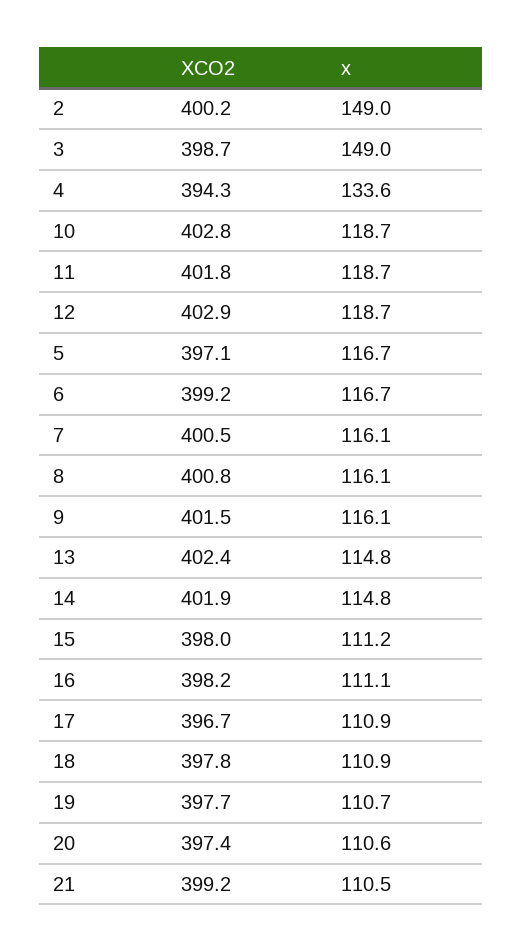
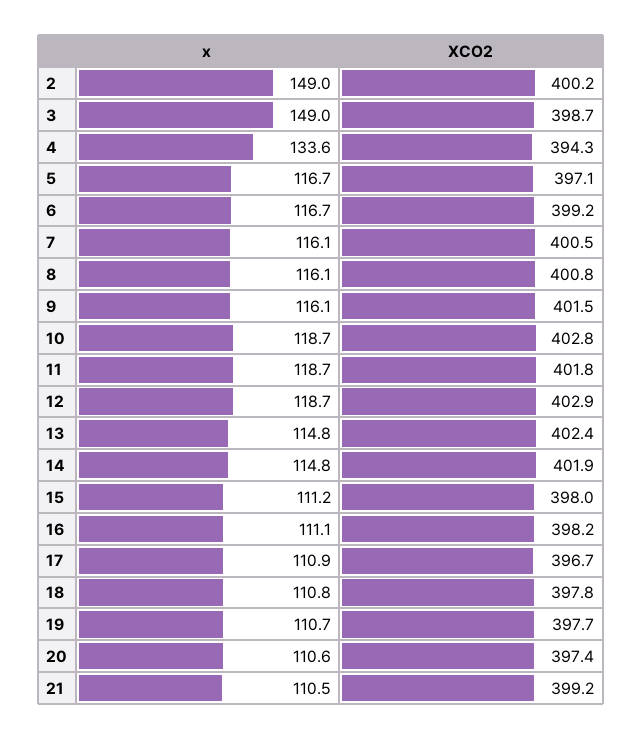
x, 18: 110.9 -> 110.8

